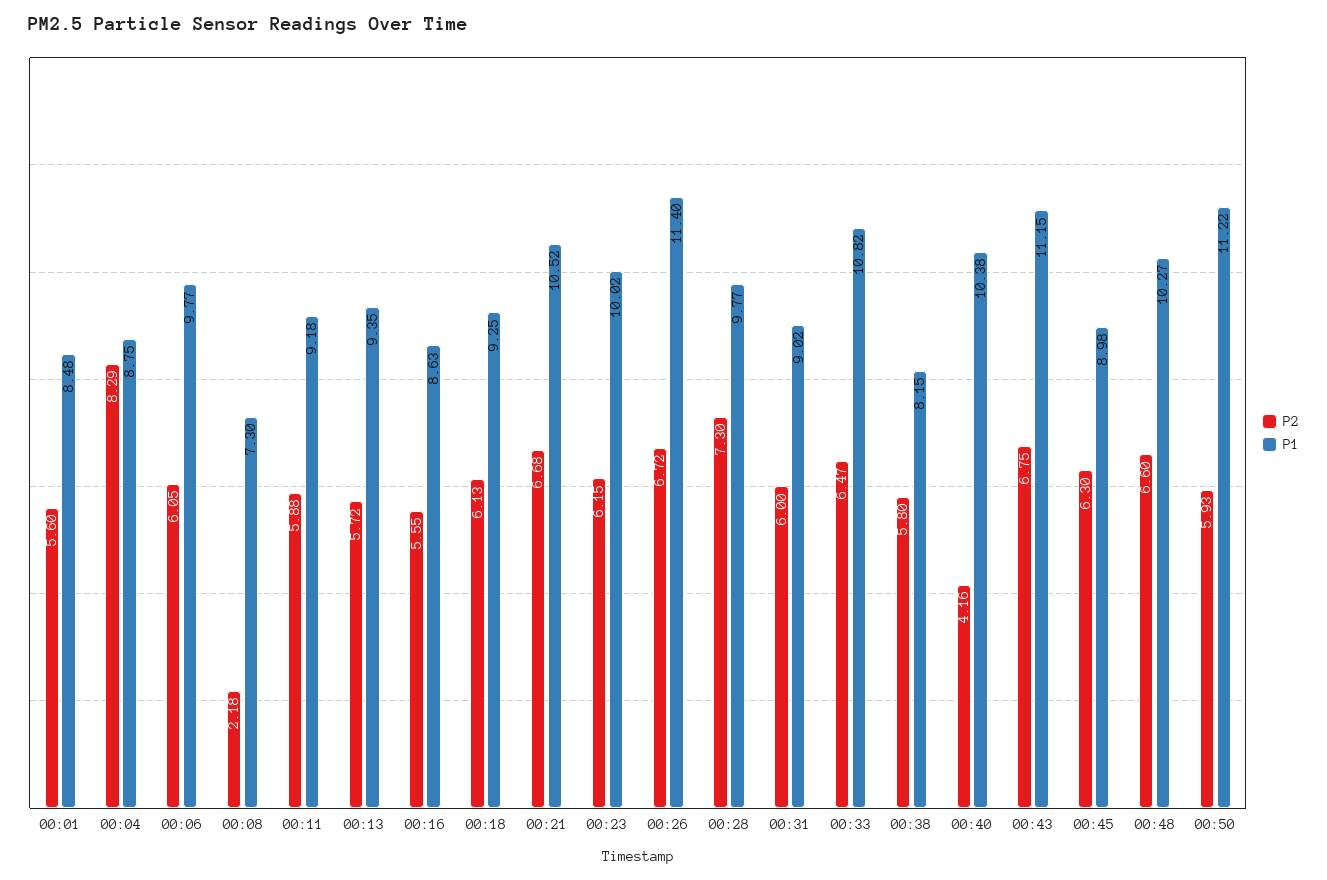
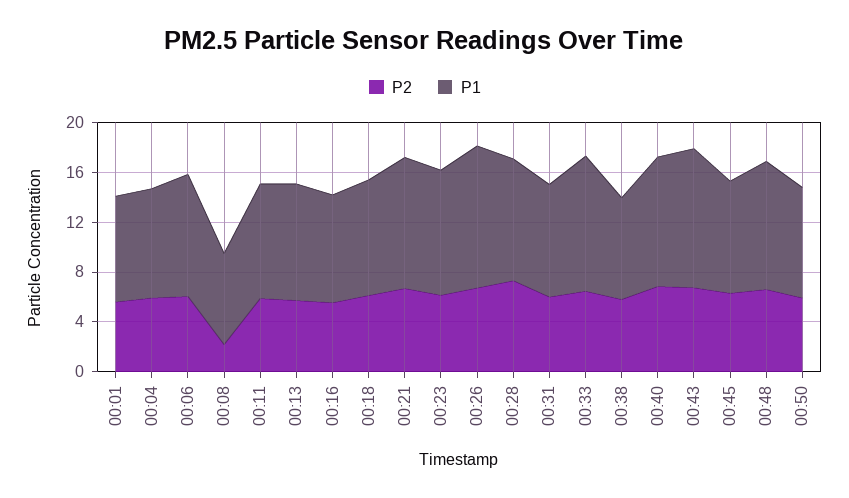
P2, 00:04: 8.29 -> 6
P2, 00:40: 4.16 -> 7
P1, 00:50: 11.22 -> 9

